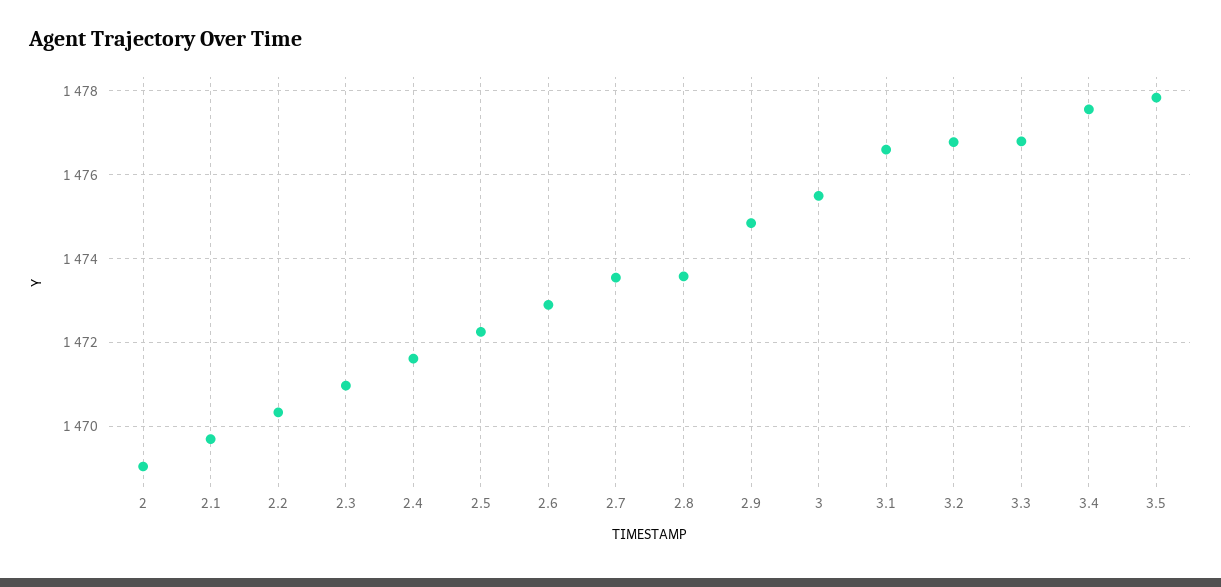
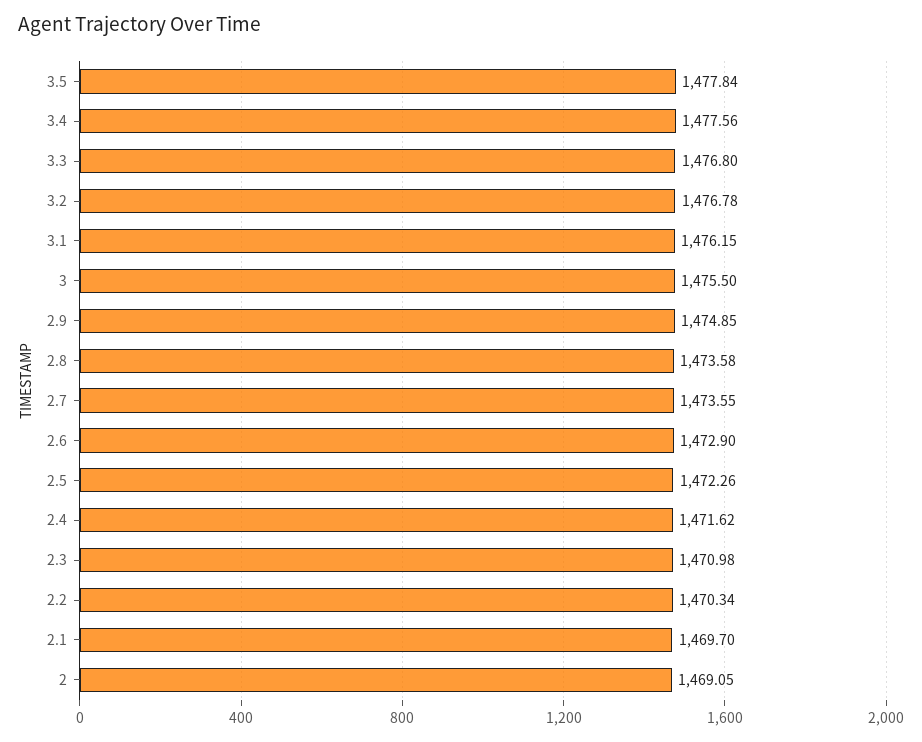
3.1: 1476.6 -> 1476.15

